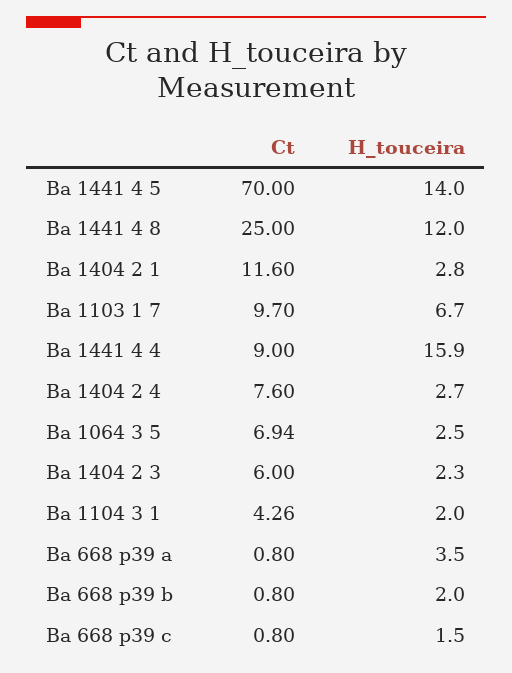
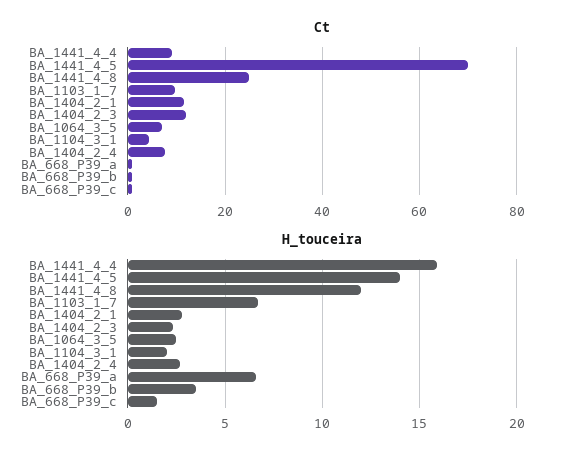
Ct, Ba 1404 2 3: 6 -> 12
H_touceira, Ba 668 p39 a: 3.5 -> 6.5
H_touceira, Ba 668 p39 b: 2 -> 3.5

